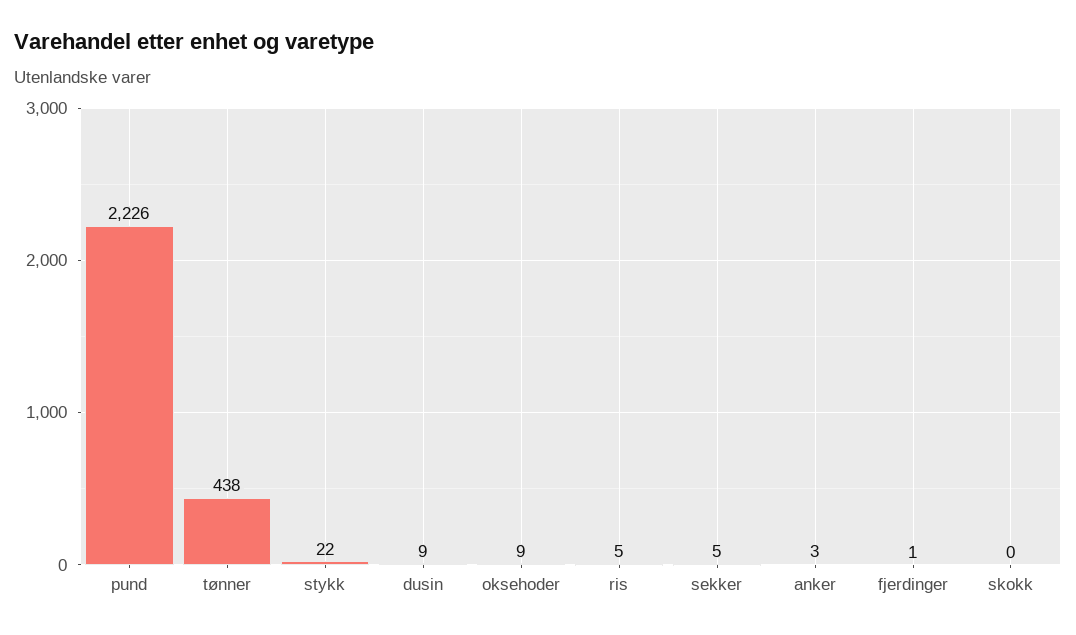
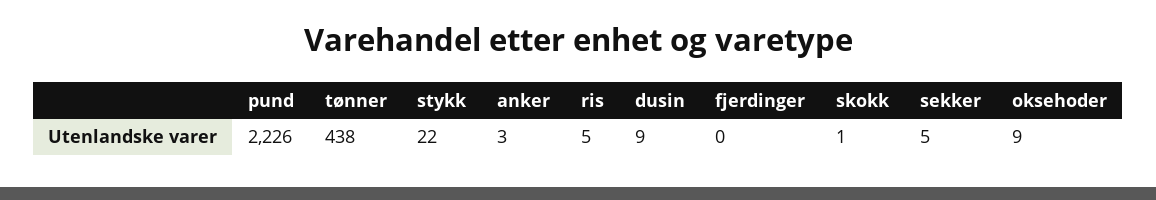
fjerdinger: 1 -> 0
skokk: 0 -> 1

